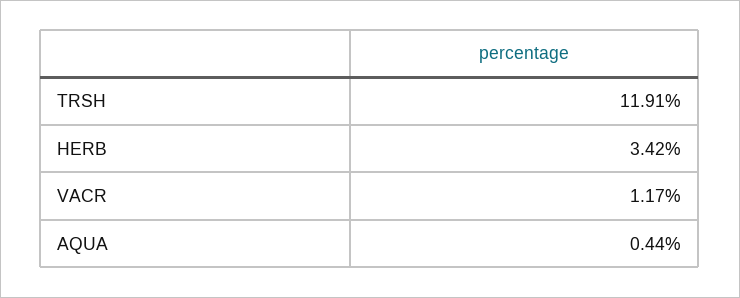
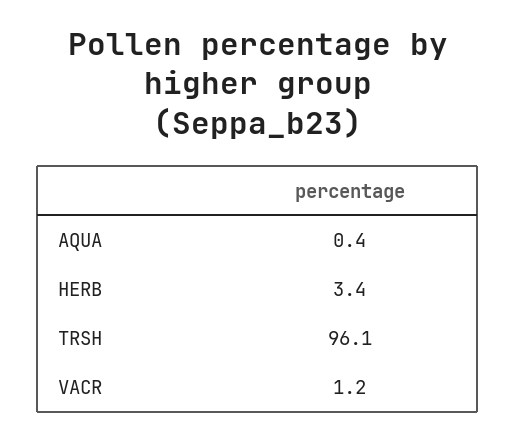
TRSH: 11.91 -> 96.1

